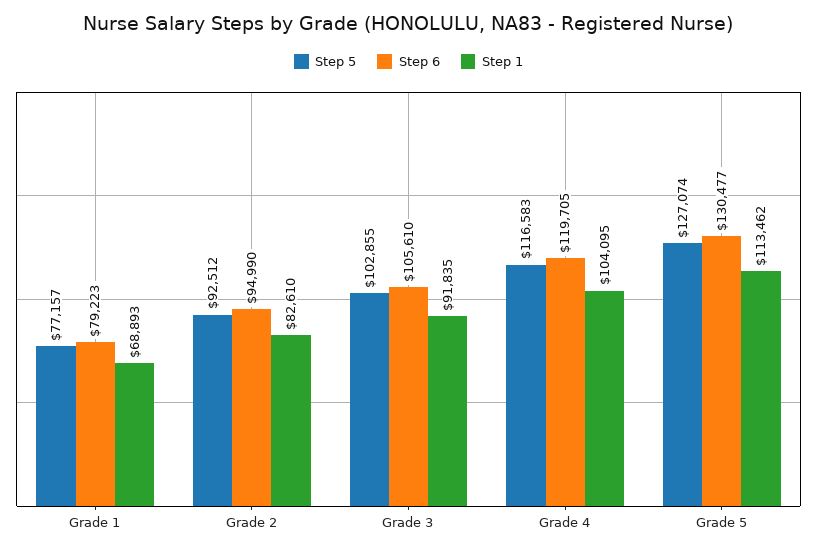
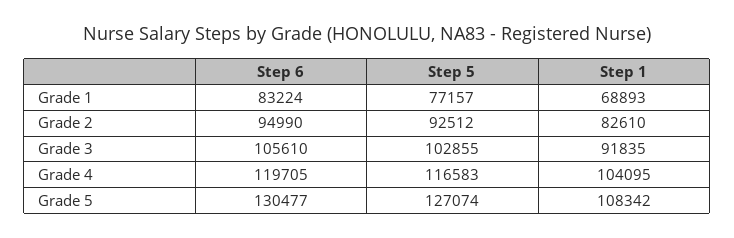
Step 6, Grade 1: 79223 -> 83224
Step 1, Grade 5: 113462 -> 108342

